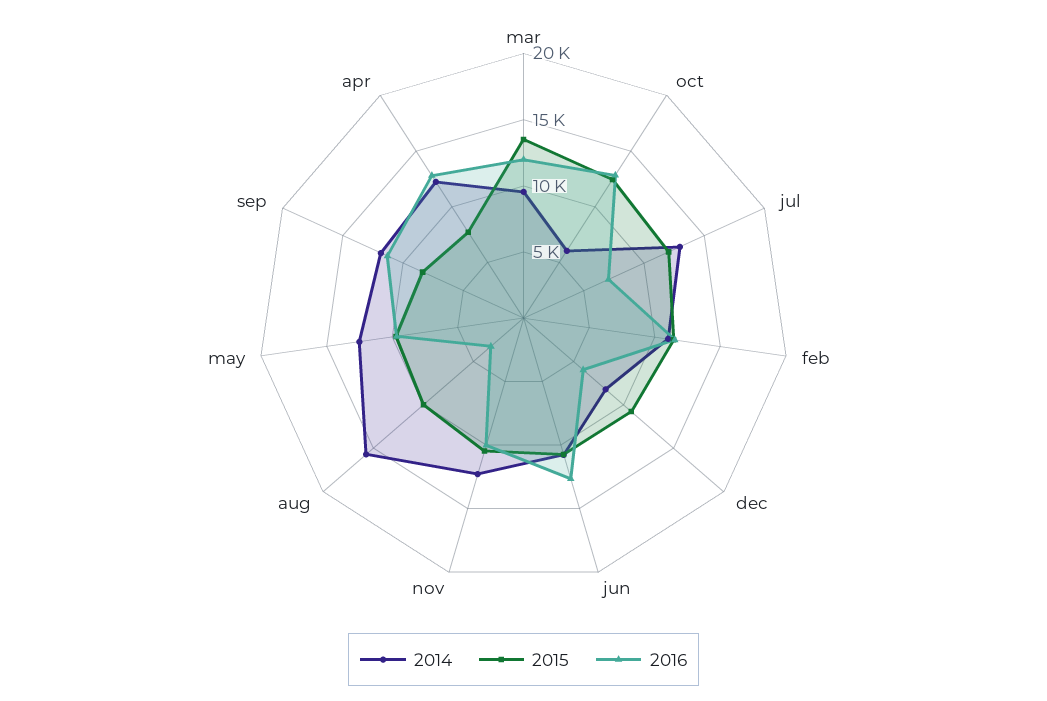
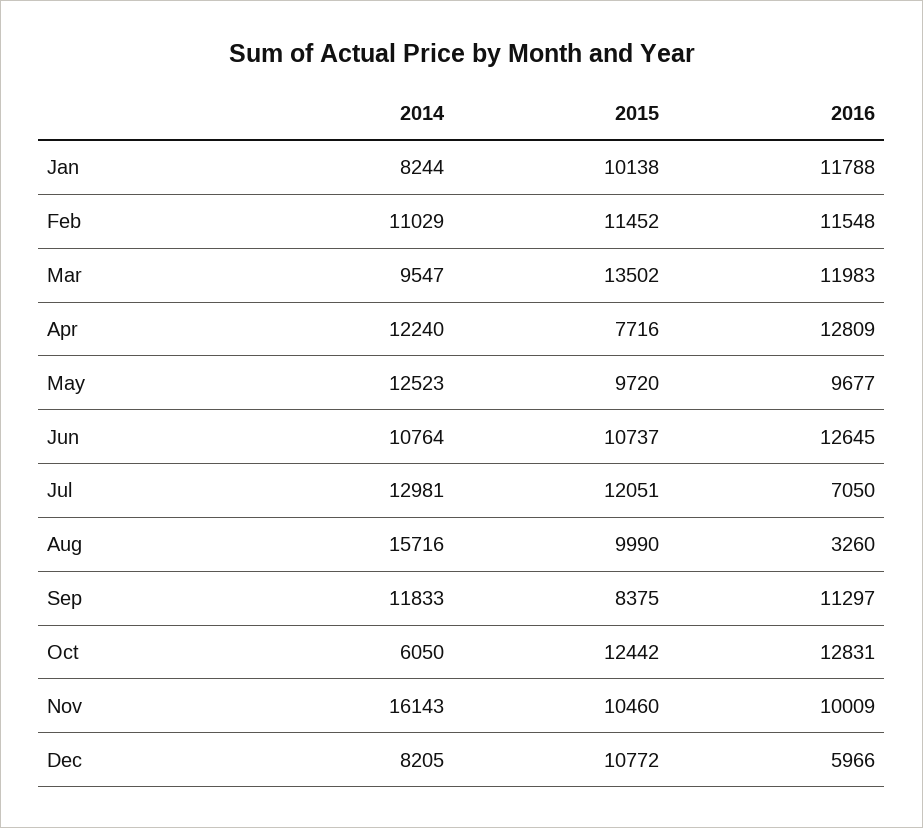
2014, nov: 12000 -> 16143
2014, Jan: none -> 8244
2015, Jan: none -> 10138
2016, Jan: none -> 11788

